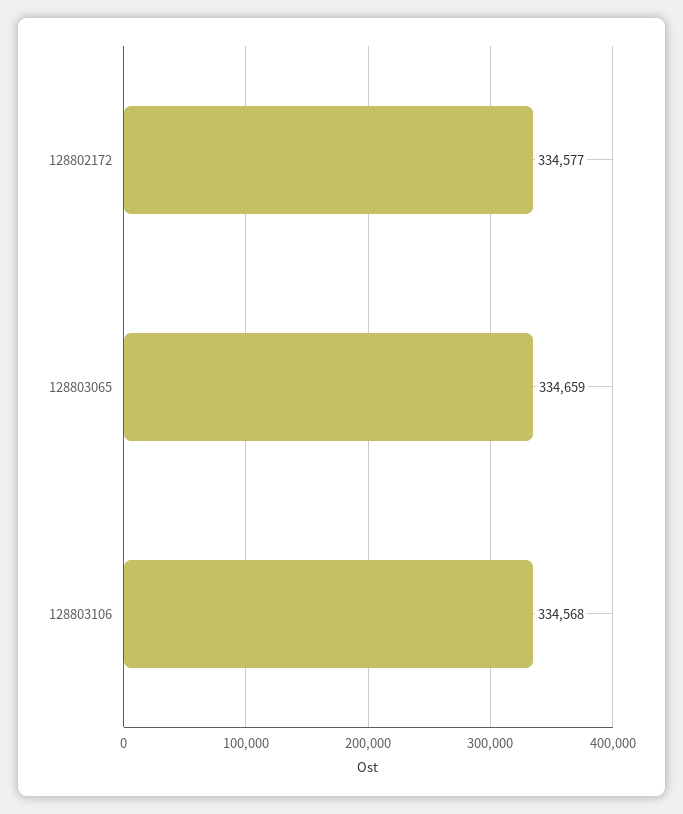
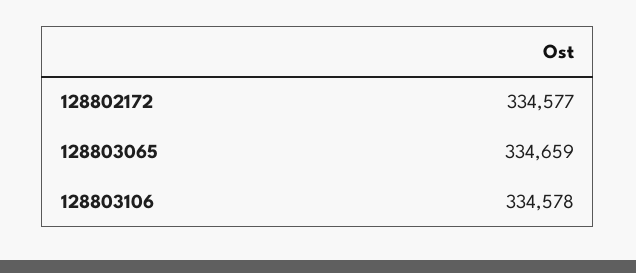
128803106: 334568 -> 334578

